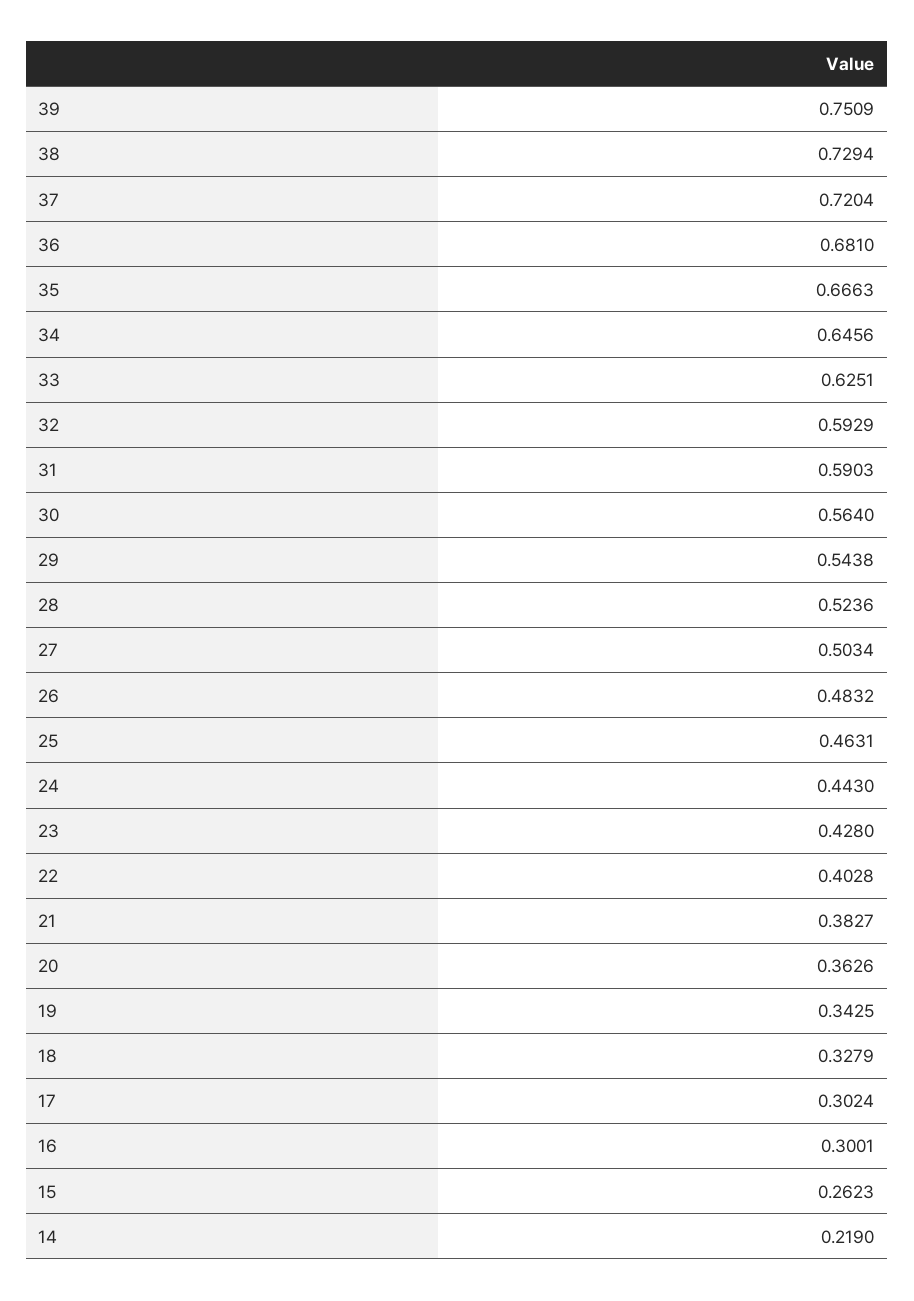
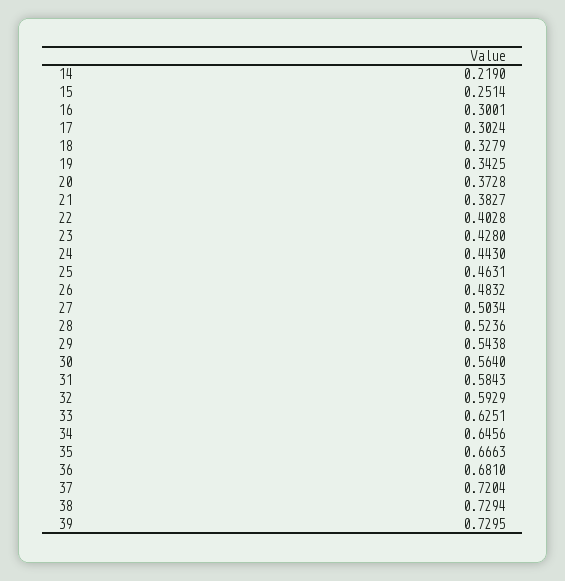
39: 0.7509 -> 0.7295
31: 0.5903 -> 0.5843
20: 0.3626 -> 0.3728
15: 0.2623 -> 0.2514

